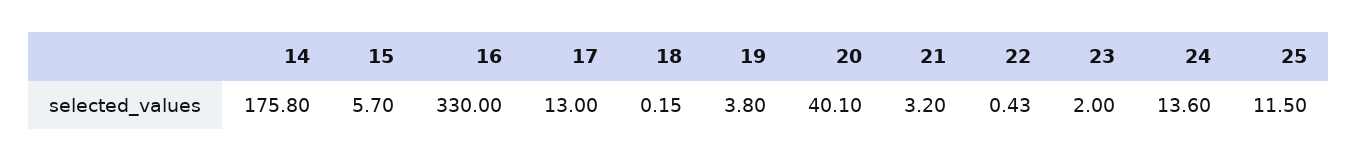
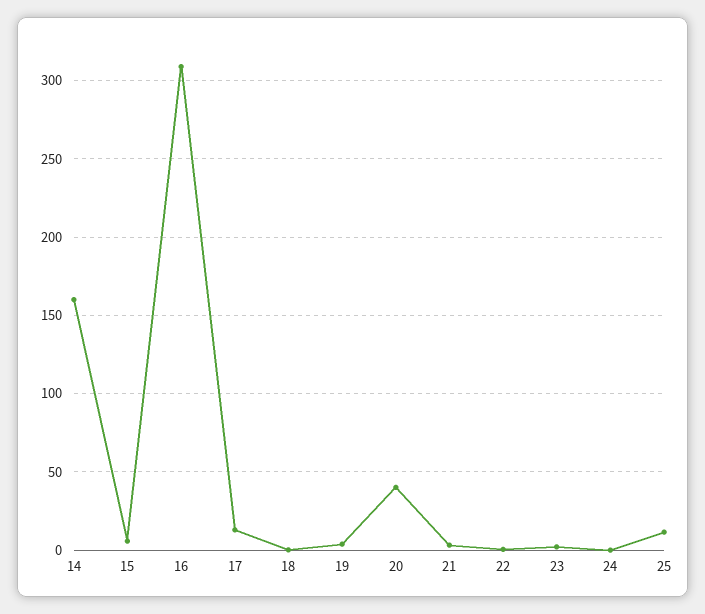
14: 175.8 -> 160
16: 330 -> 310
24: 13.6 -> 0

